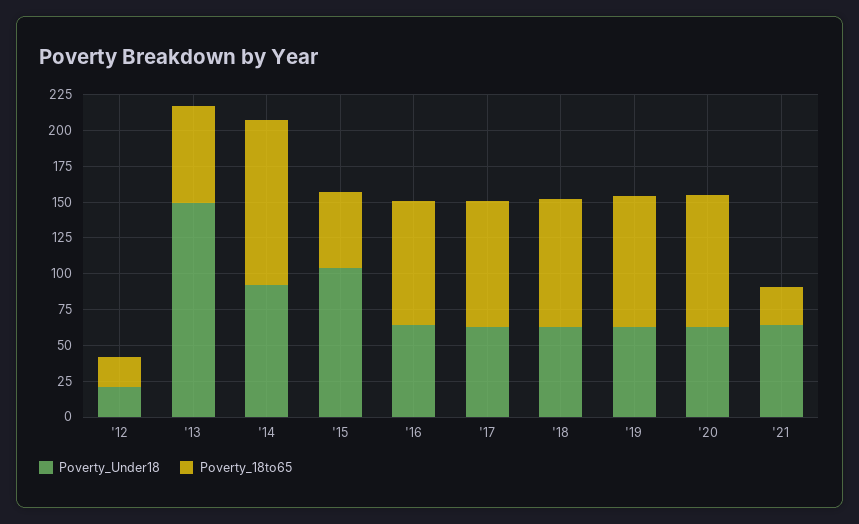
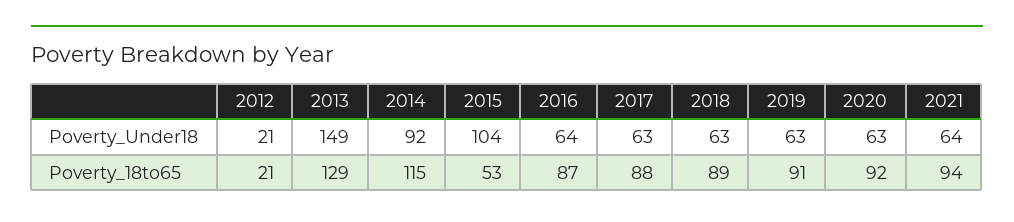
Poverty_18to65, '13: 75 -> 129
Poverty_18to65, '21: 25 -> 94

